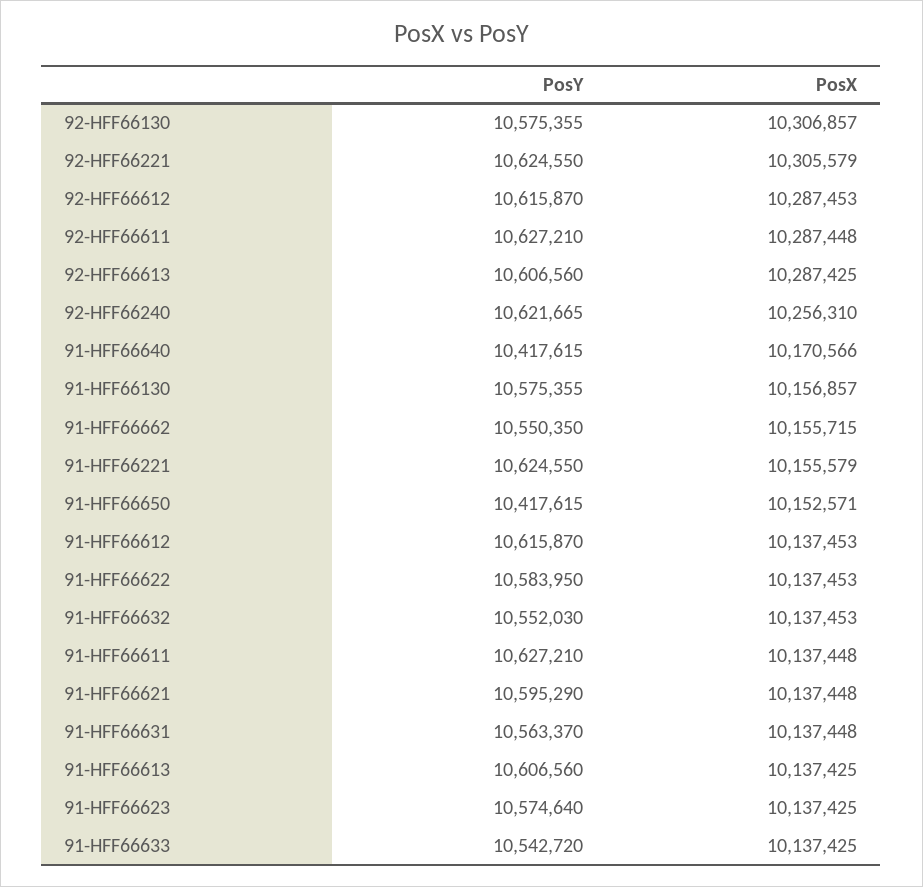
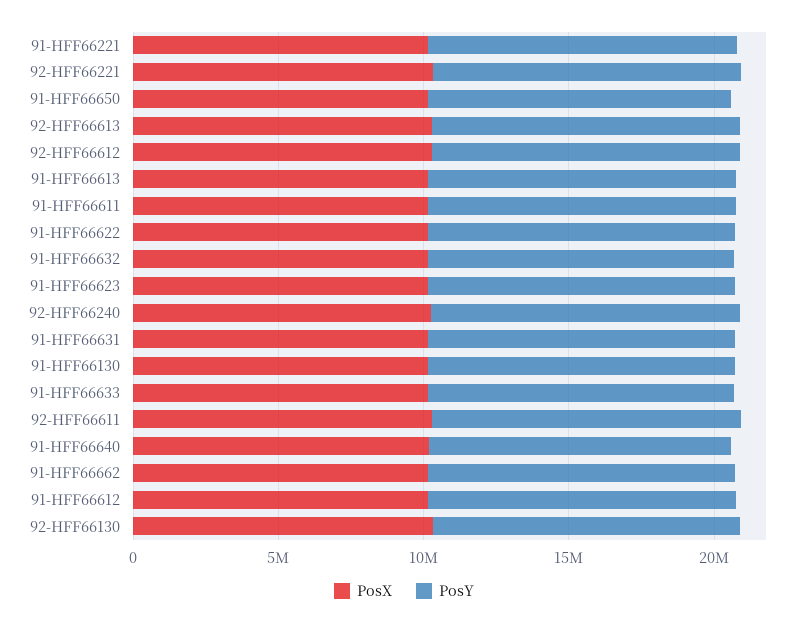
PosY, 91-HFF66621: 10595290 -> none
PosX, 91-HFF66621: 10137448 -> none

